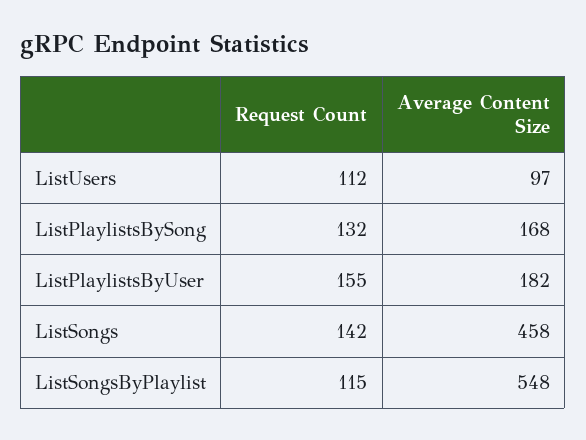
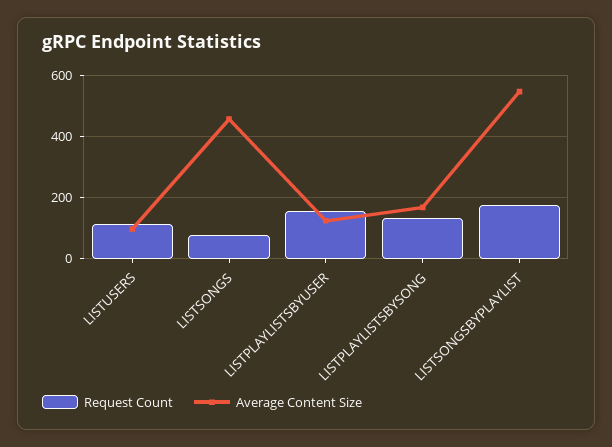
Average Content Size, ListPlaylistsByUser: 182 -> 120
Request Count, ListSongs: 142 -> 80
Request Count, ListSongsByPlaylist: 115 -> 180

